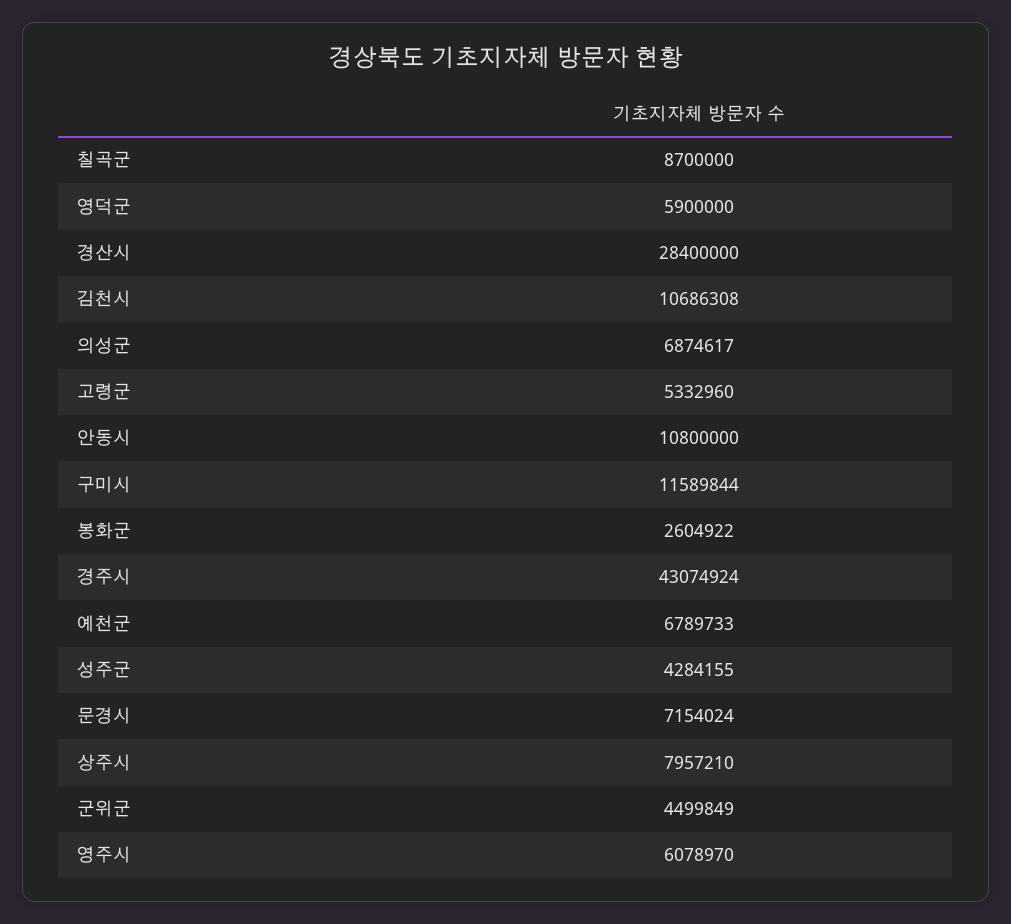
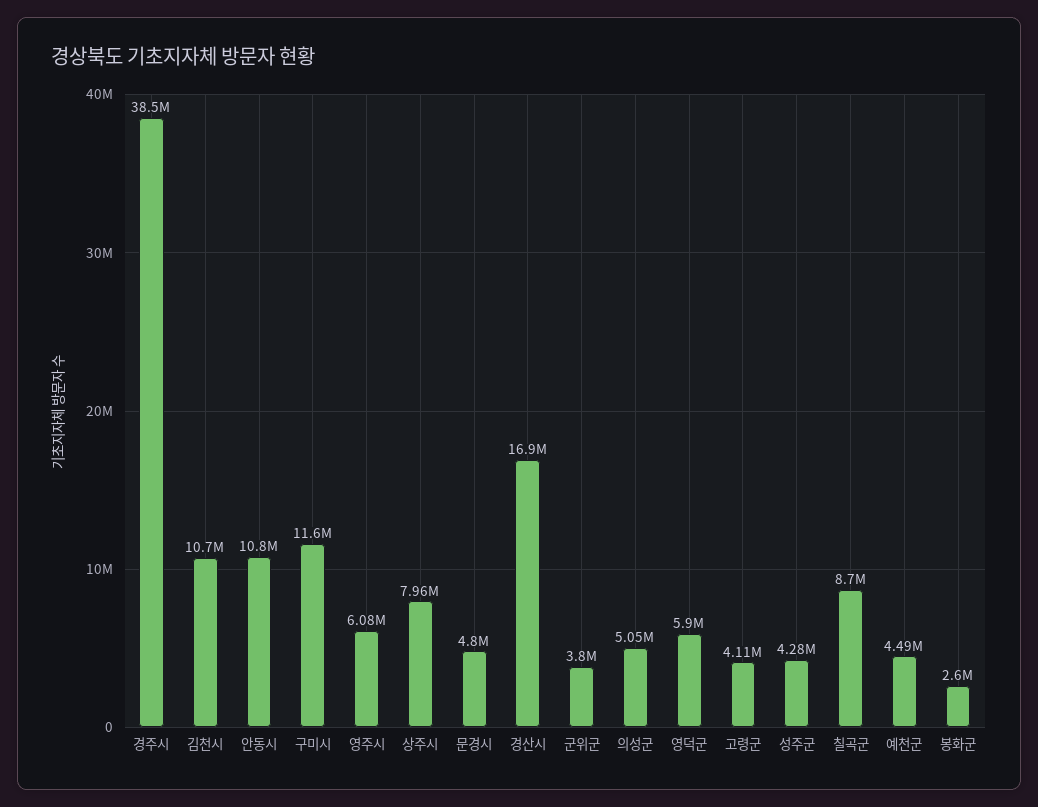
경산시: 28400000 -> 16900000
의성군: 6874617 -> 5050000
고령군: 5332960 -> 4110000
경주시: 43074924 -> 38500000
예천군: 6789733 -> 4490000
문경시: 7154024 -> 4800000
군위군: 4499849 -> 3800000

